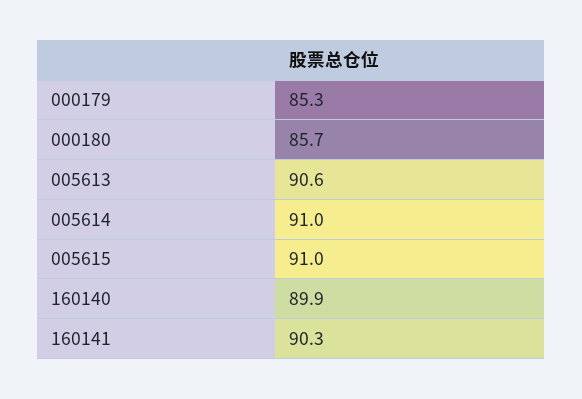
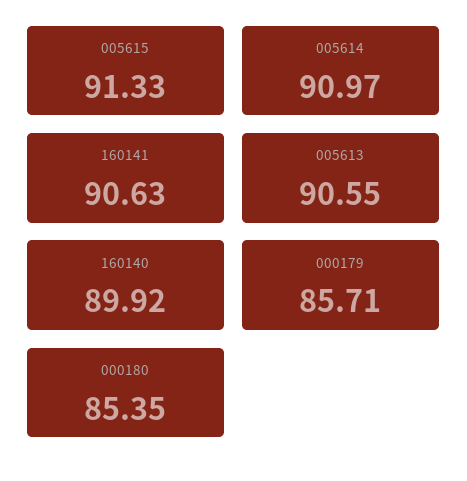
000179: 85.3 -> 85.71
000180: 85.7 -> 85.35
005615: 91 -> 91.33
160141: 90.3 -> 90.63

